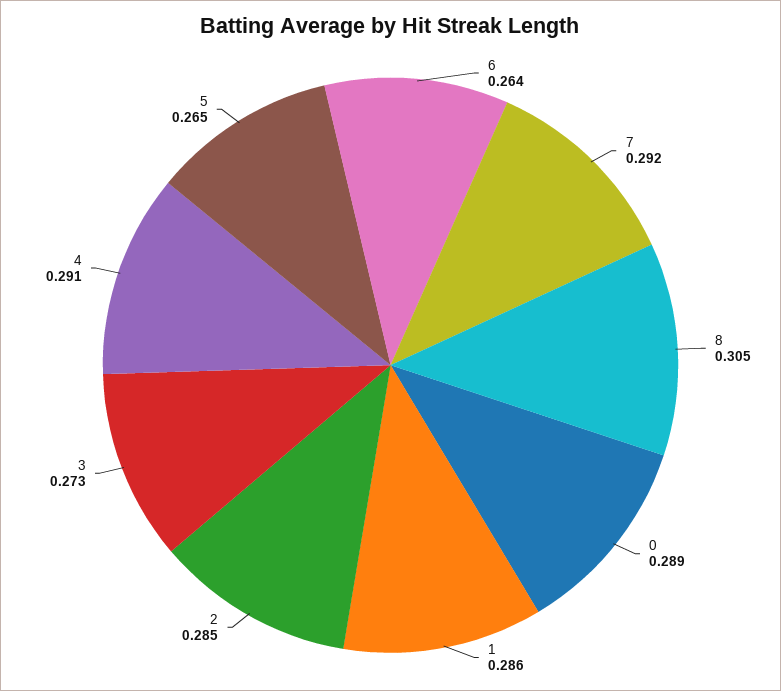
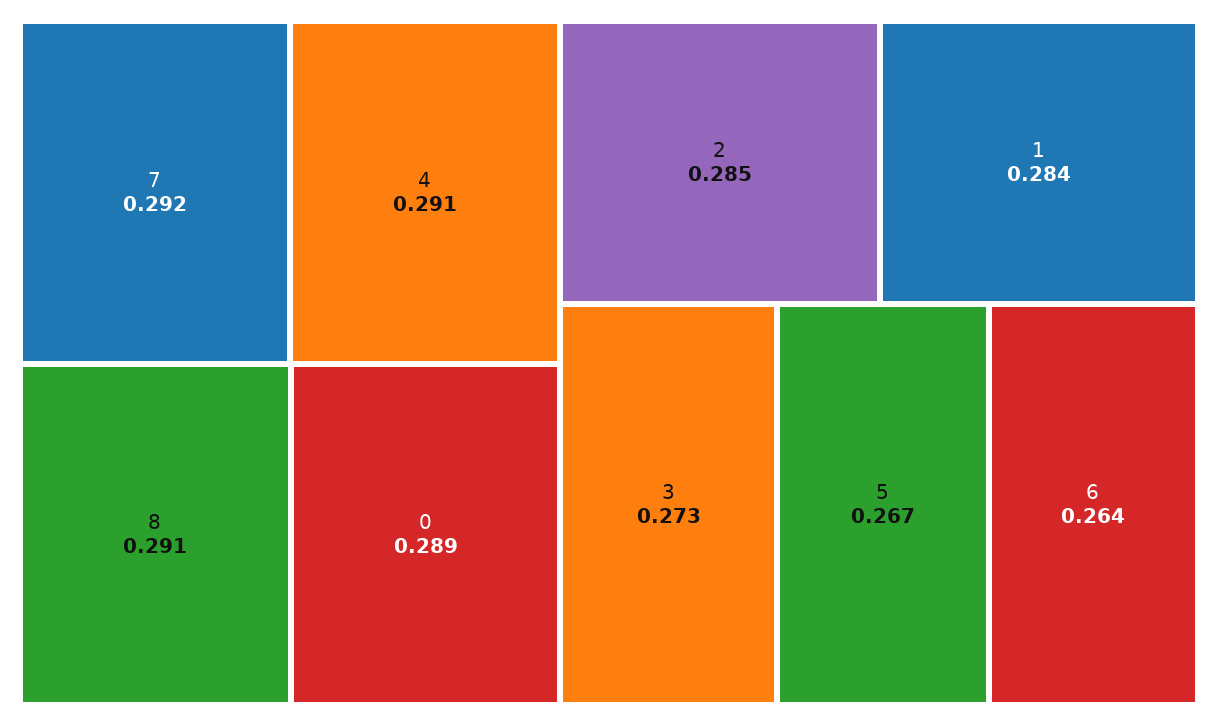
8: 0.305 -> 0.291
1: 0.286 -> 0.284
5: 0.265 -> 0.267

